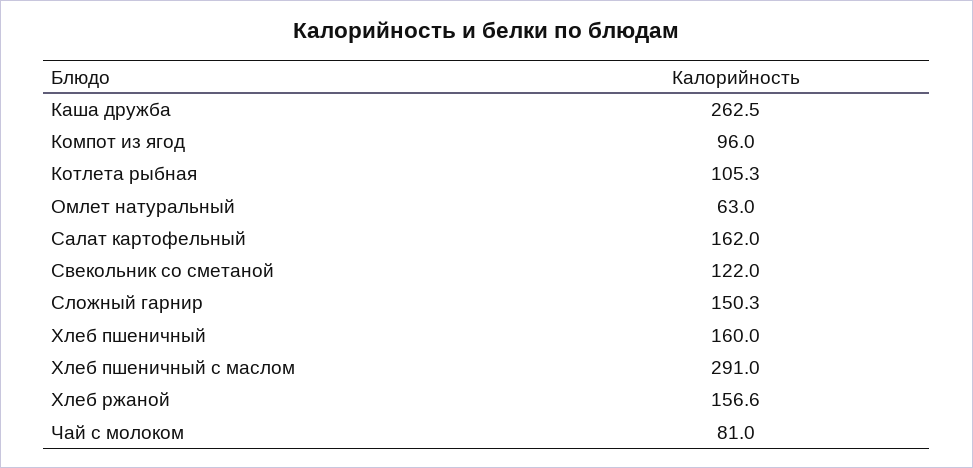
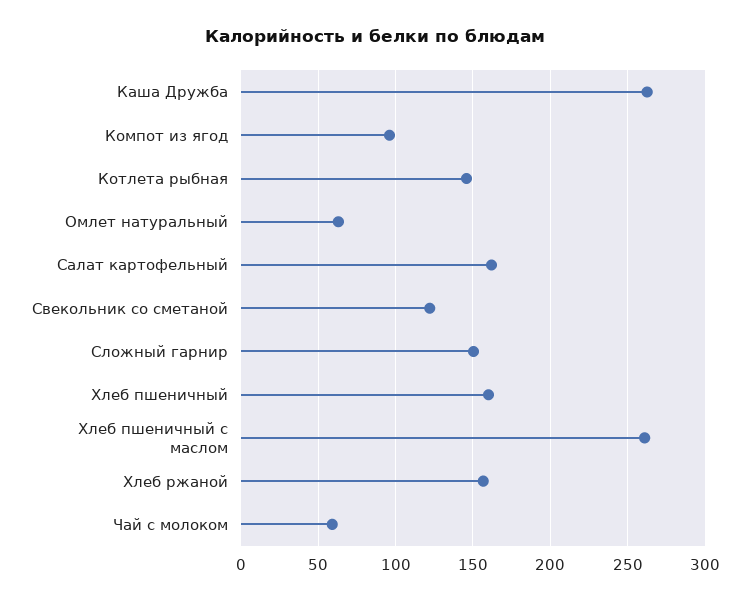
Котлета рыбная: 105.3 -> 145
Хлеб пшеничный с маслом: 291 -> 260
Чай с молоком: 81 -> 60

